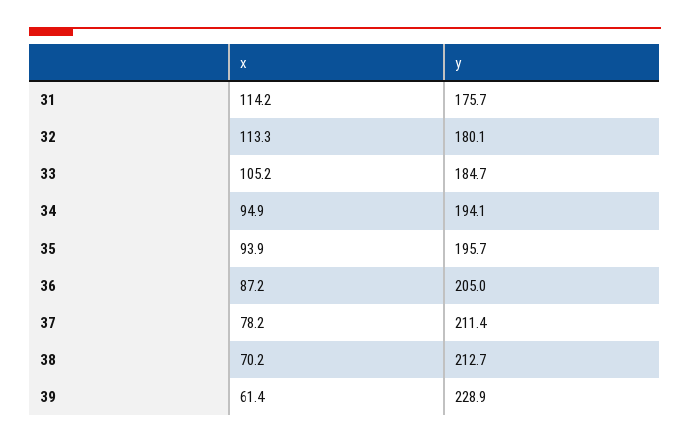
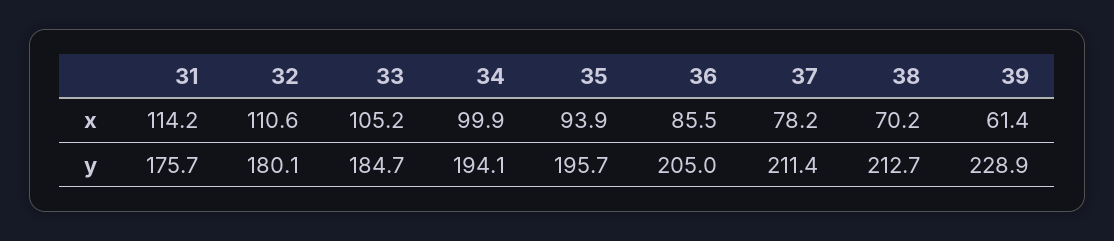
x, 32: 113.3 -> 110.6
x, 34: 94.9 -> 99.9
x, 36: 87.2 -> 85.5

